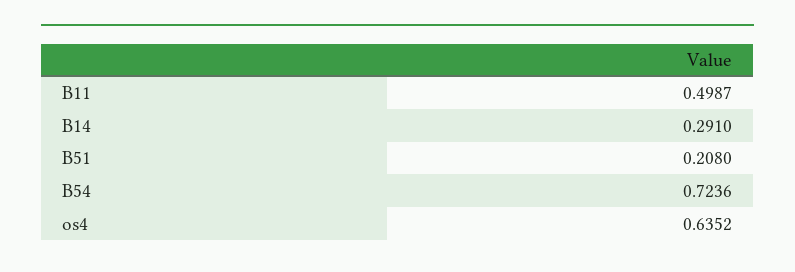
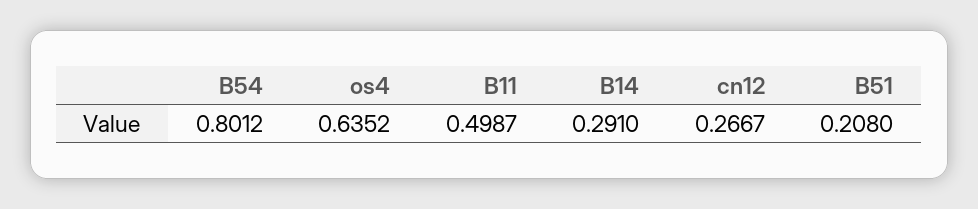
B54: 0.7236 -> 0.8012
cn12: none -> 0.2667

